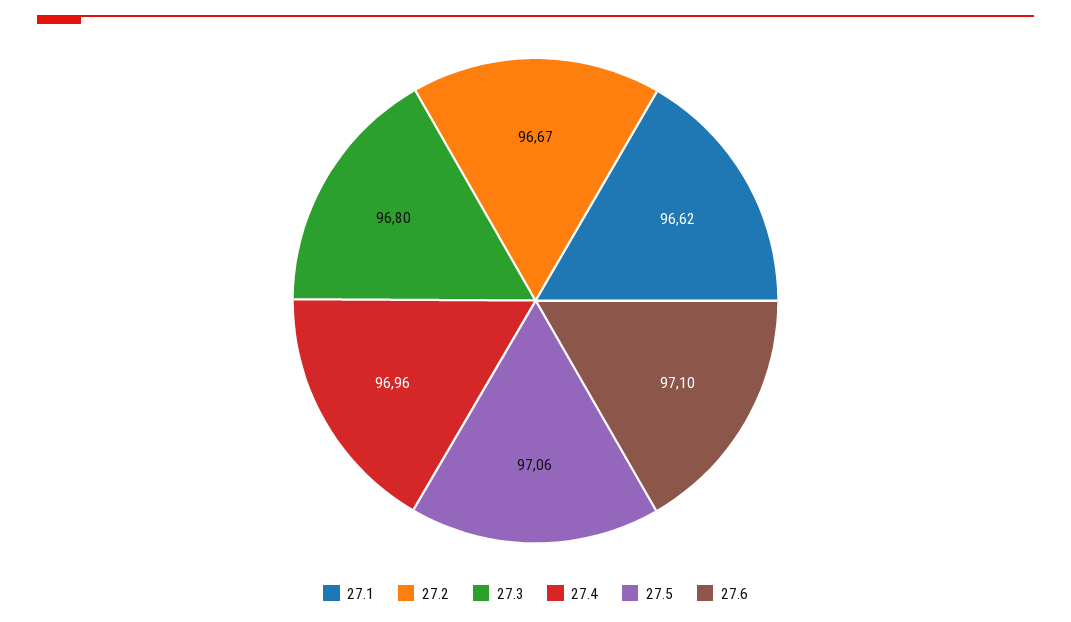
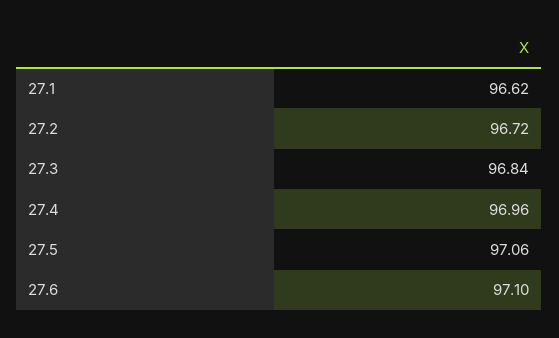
27.2: 96.67 -> 96.72
27.3: 96.8 -> 96.84

